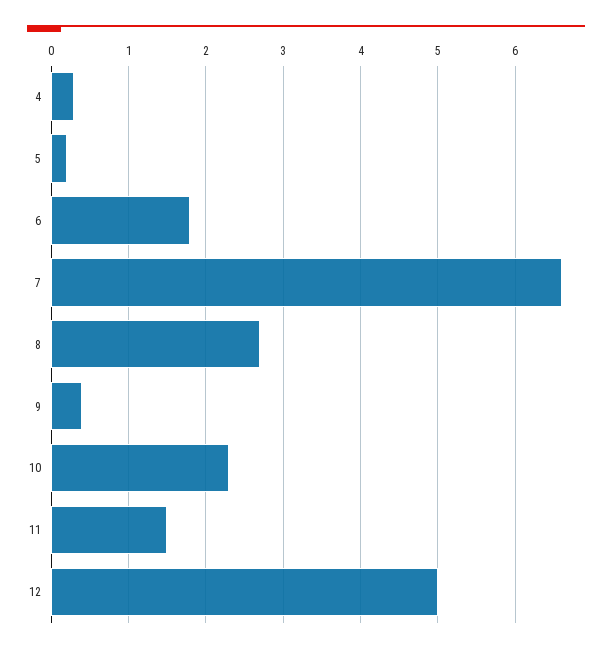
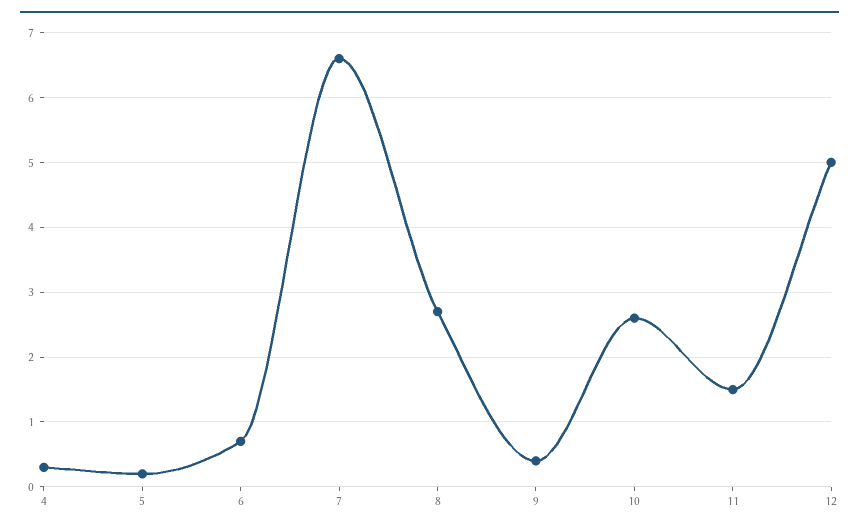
6: 1.8 -> 0.7
10: 2.3 -> 2.6

